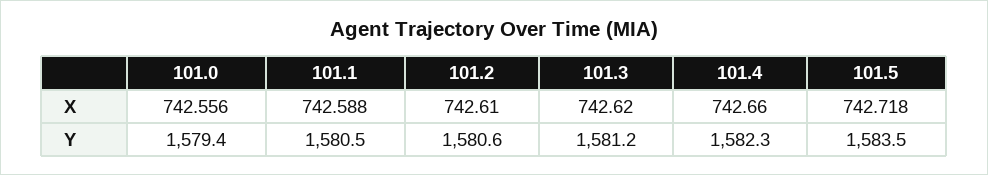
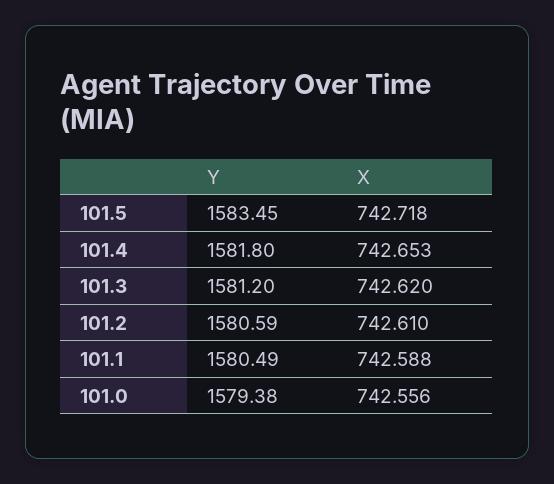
101.4, X: 742.66 -> 742.653
101.4, Y: 1582.3 -> 1581.8

